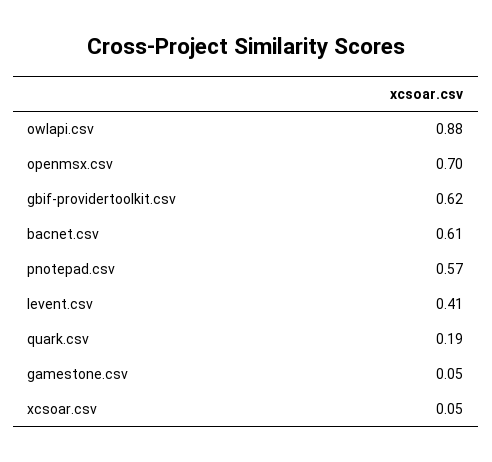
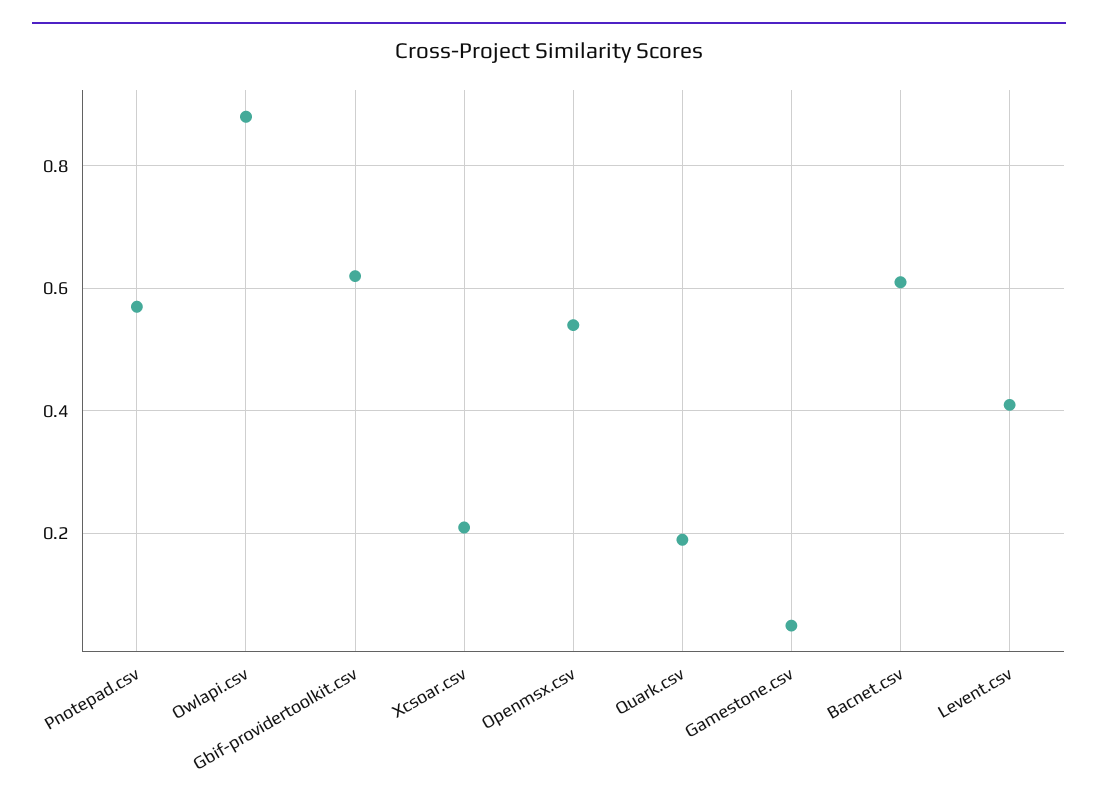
openmsx.csv: 0.7 -> 0.55
xcsoar.csv: 0.05 -> 0.2

